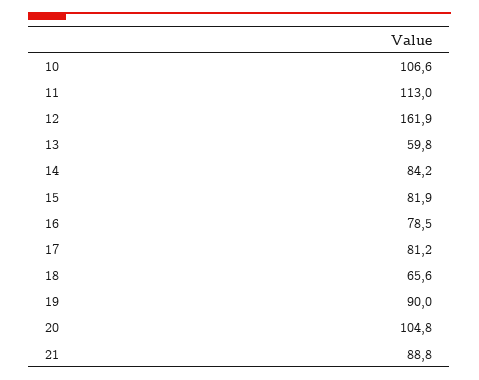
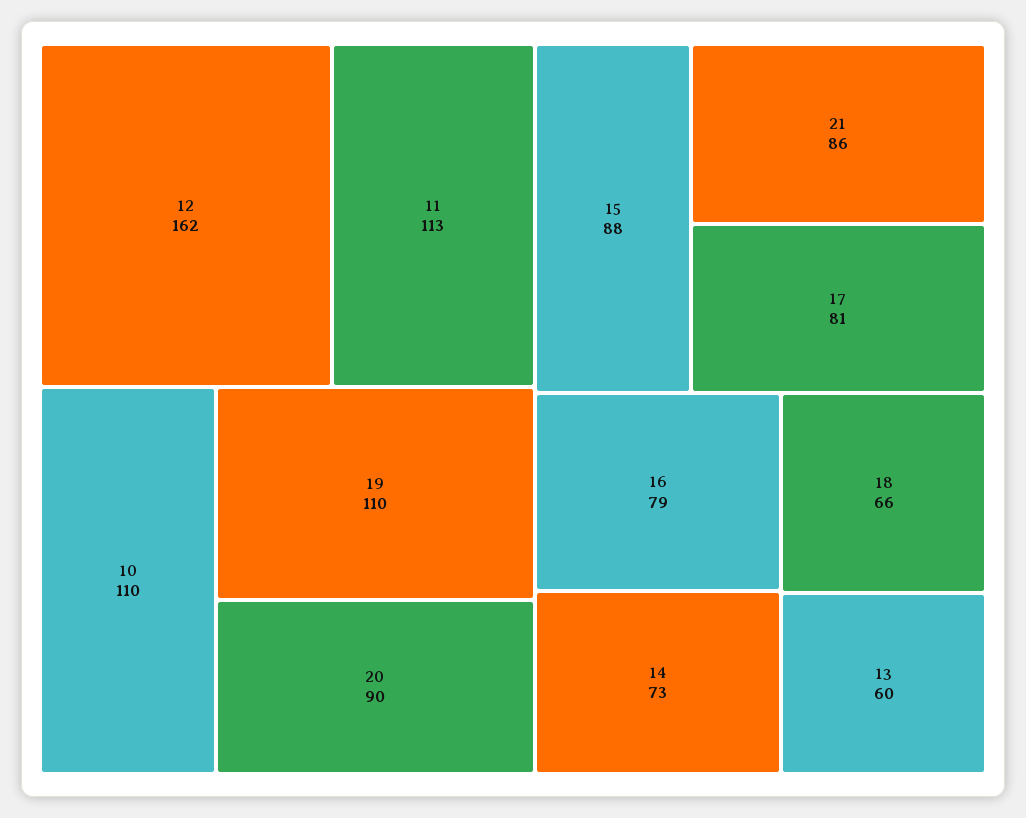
10: 106.6 -> 110
14: 84.2 -> 73
15: 81.9 -> 88
19: 90 -> 110
20: 104.8 -> 90
21: 88.8 -> 86

